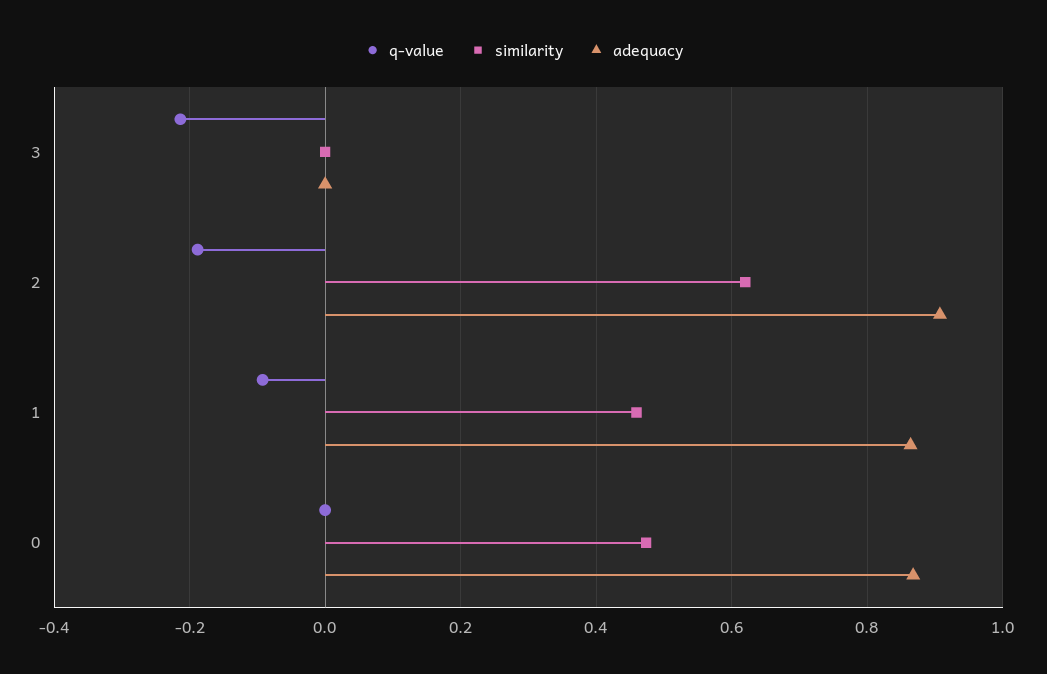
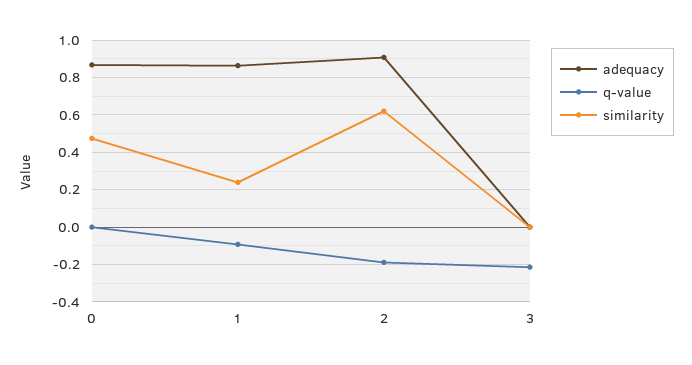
similarity, 1: 0.46 -> 0.25

